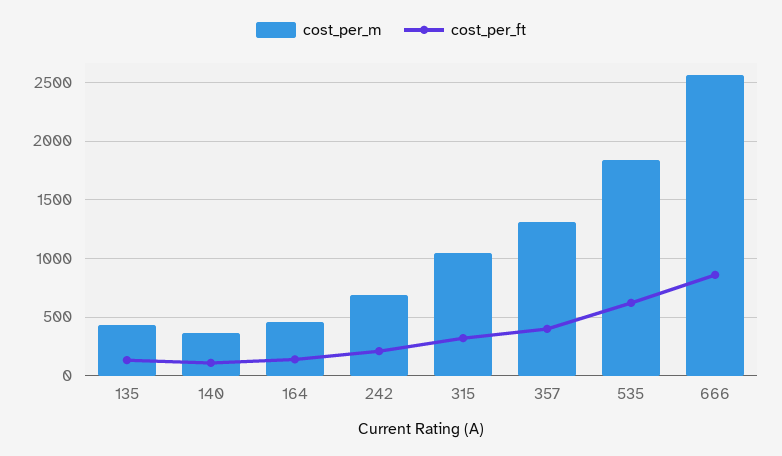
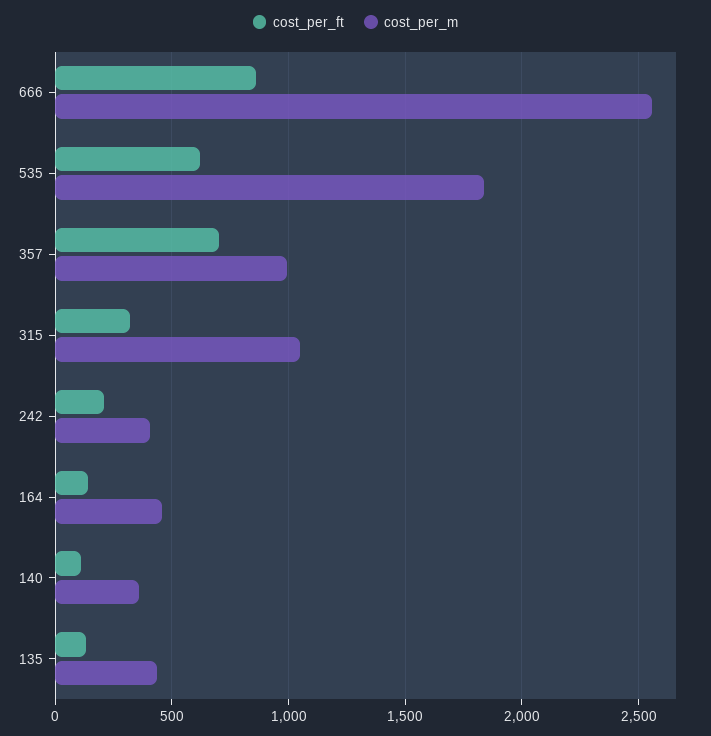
cost_per_m, 242: 700 -> 400
cost_per_m, 357: 1300 -> 1000
cost_per_ft, 357: 400 -> 700

